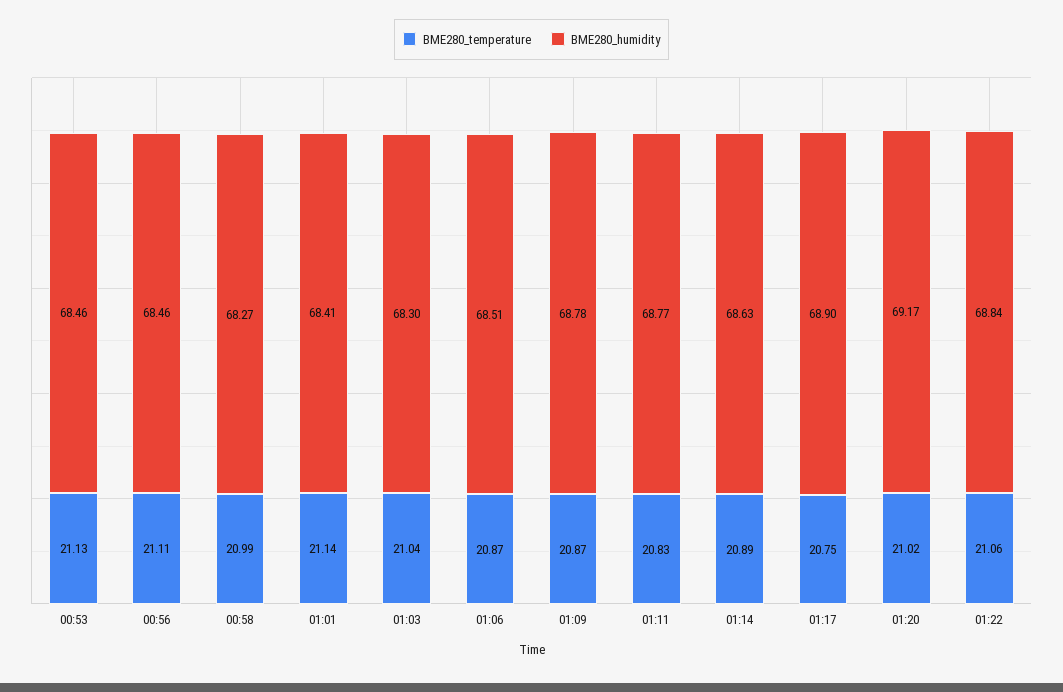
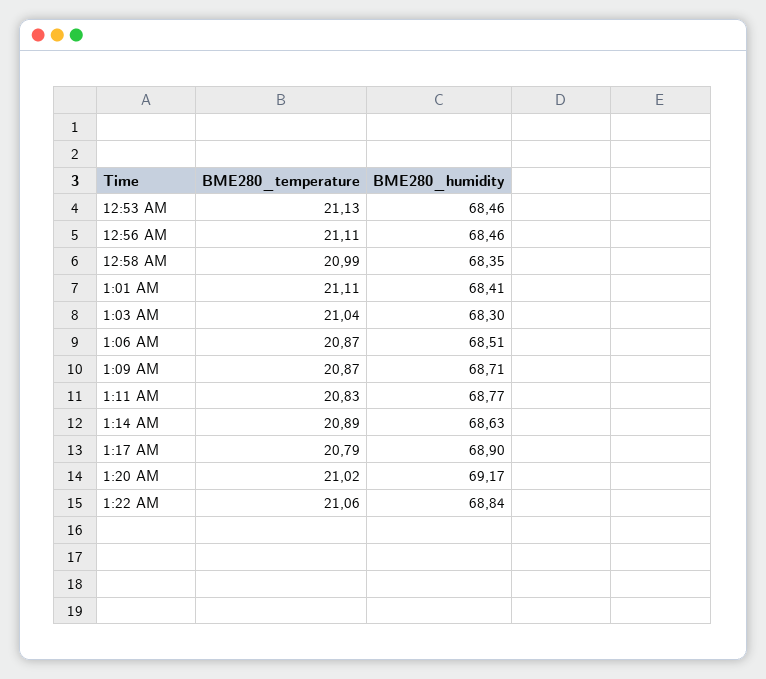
BME280_humidity, 00:58: 68.27 -> 68.35
BME280_temperature, 01:01: 21.14 -> 21.11
BME280_humidity, 01:09: 68.78 -> 68.71
BME280_temperature, 01:17: 20.75 -> 20.79

